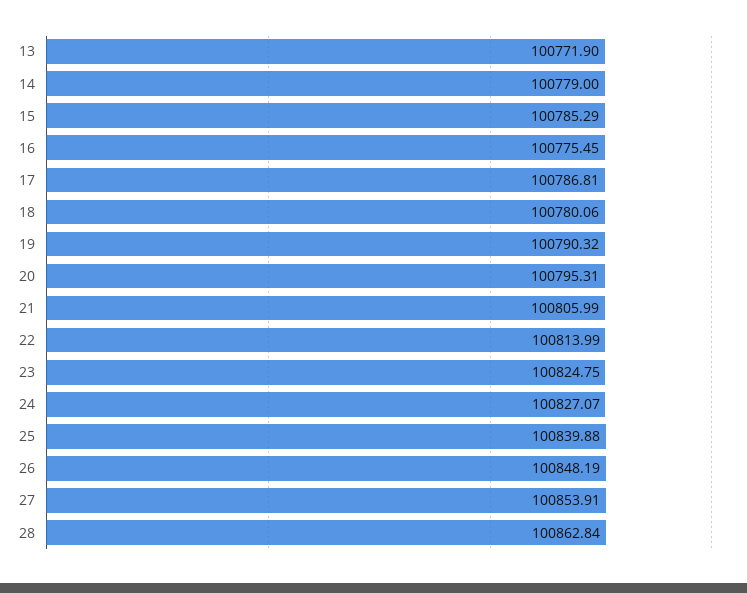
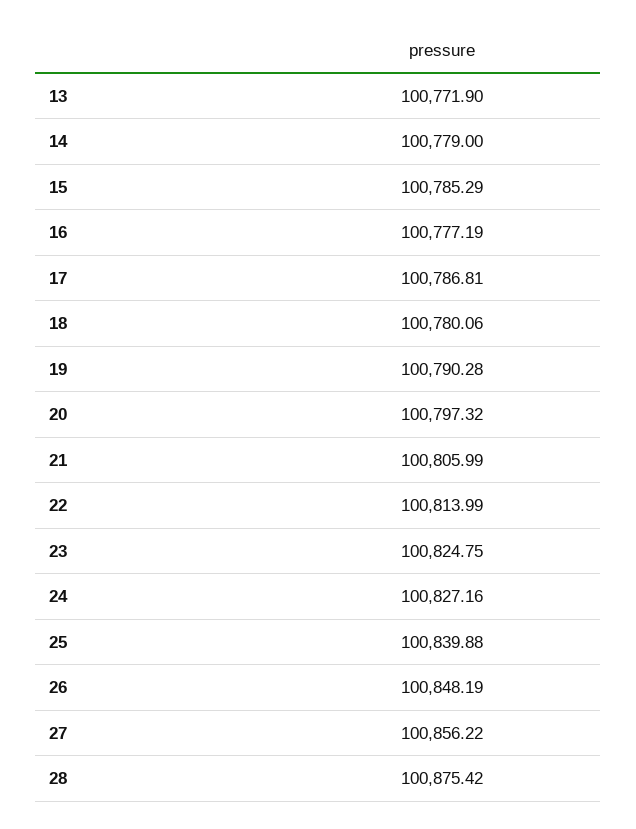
16: 100775.45 -> 100777.19
19: 100790.32 -> 100790.28
20: 100795.31 -> 100797.32
24: 100827.07 -> 100827.16
27: 100853.91 -> 100856.22
28: 100862.84 -> 100875.42

